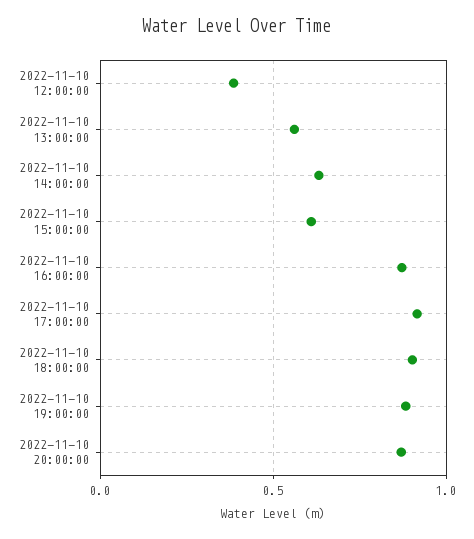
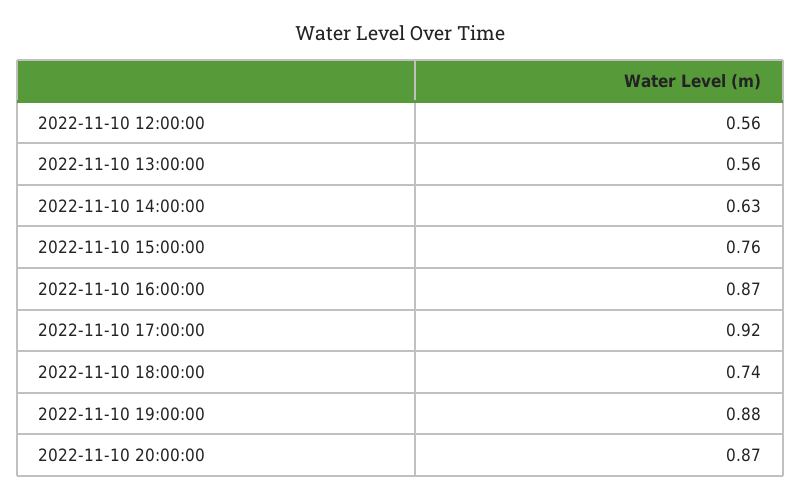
2022-11-10 12:00:00: 0.4 -> 0.56
2022-11-10 15:00:00: 0.6 -> 0.76
2022-11-10 18:00:00: 0.9 -> 0.74

